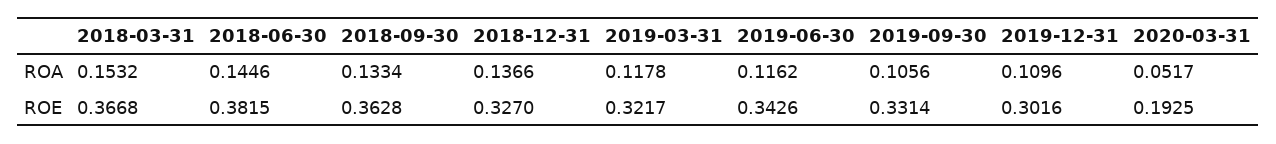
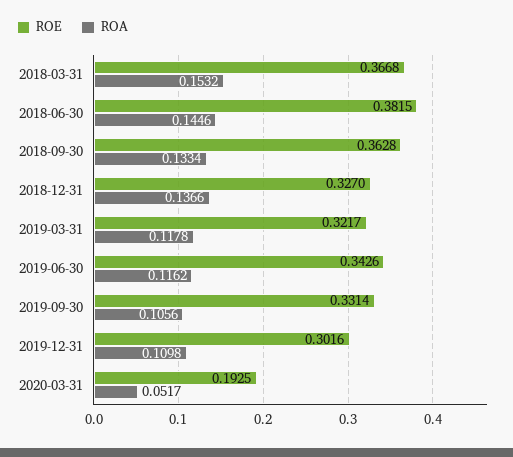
ROA, 2019-12-31: 0.1096 -> 0.1098

